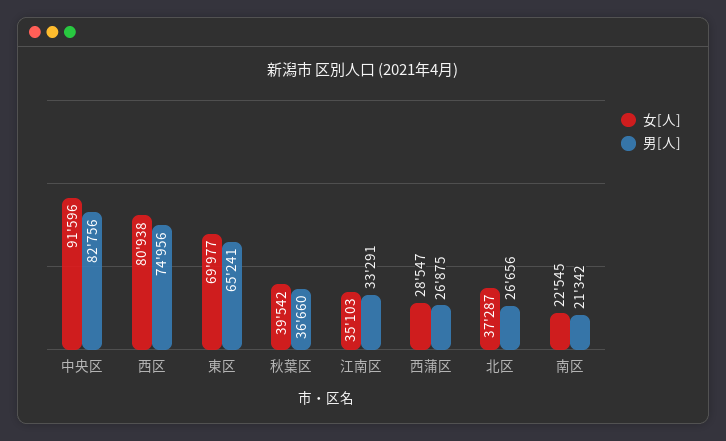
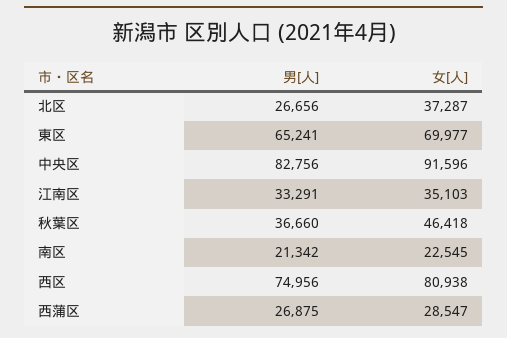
女[人], 秋葉区: 39542 -> 46418

